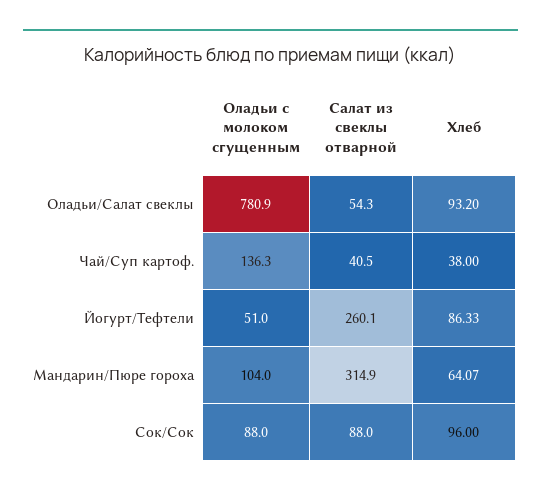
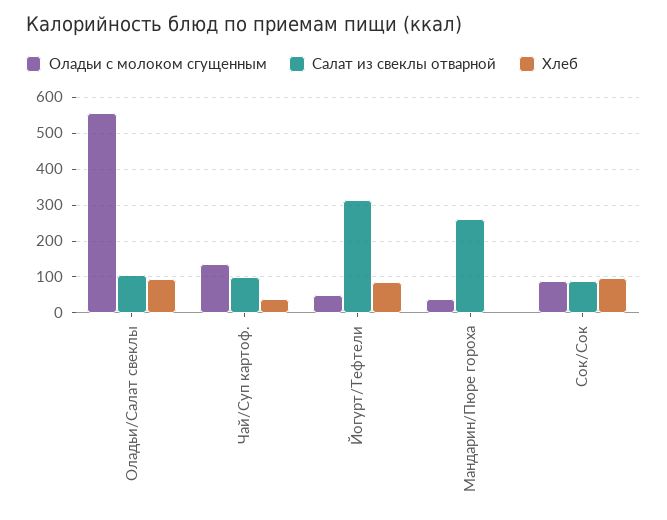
Оладьи с молоком сгущенным, Оладьи/Салат свеклы: 780.9 -> 560
Салат из свеклы отварной, Оладьи/Салат свеклы: 54.3 -> 100
Салат из свеклы отварной, Чай/Суп картоф.: 40.5 -> 100
Салат из свеклы отварной, Йогурт/Тефтели: 260.1 -> 320
Оладьи с молоком сгущенным, Мандарин/Пюре гороха: 104 -> 40
Салат из свеклы отварной, Мандарин/Пюре гороха: 314.9 -> 260
Хлеб, Мандарин/Пюре гороха: 64.07 -> 0

